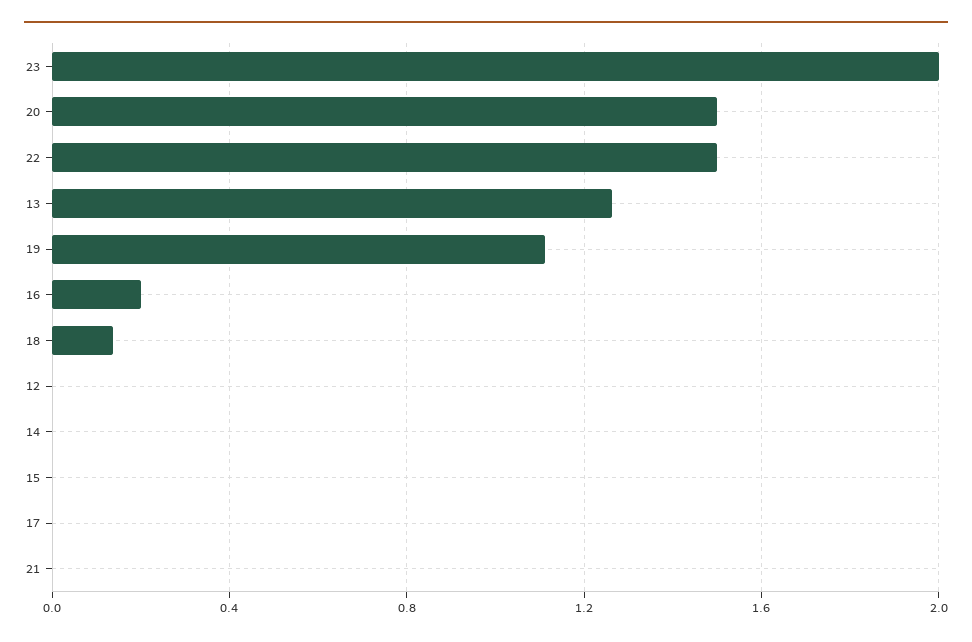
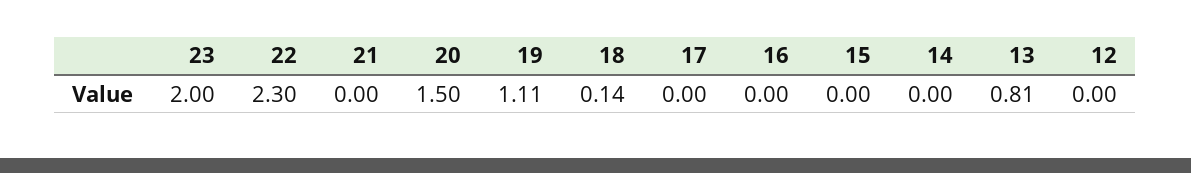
22: 1.5 -> 2.3
13: 1.25 -> 0.81
16: 0.2 -> 0

